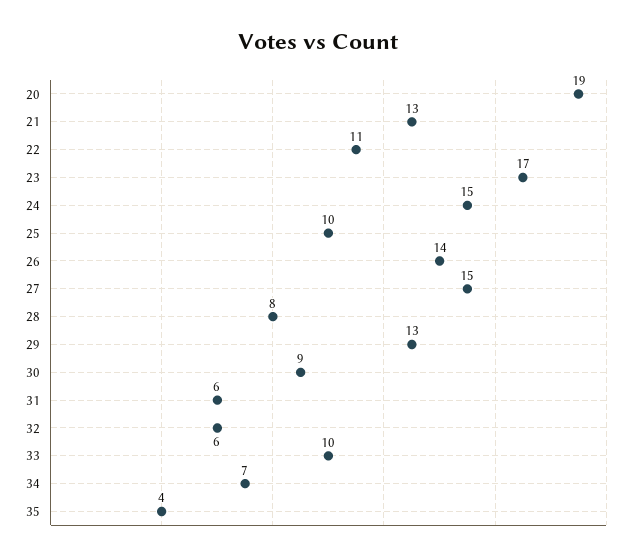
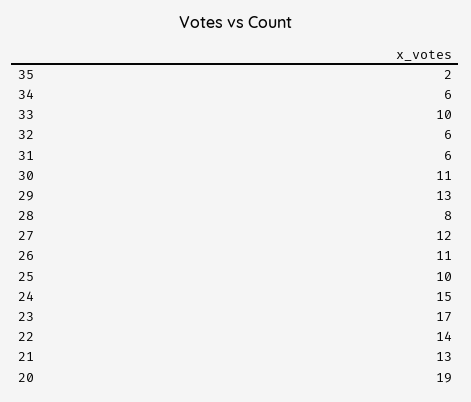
22: 11 -> 14
26: 14 -> 11
27: 15 -> 12
30: 9 -> 11
34: 7 -> 6
35: 4 -> 2

